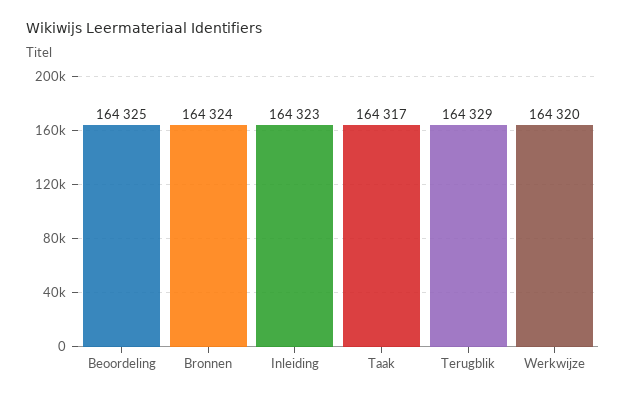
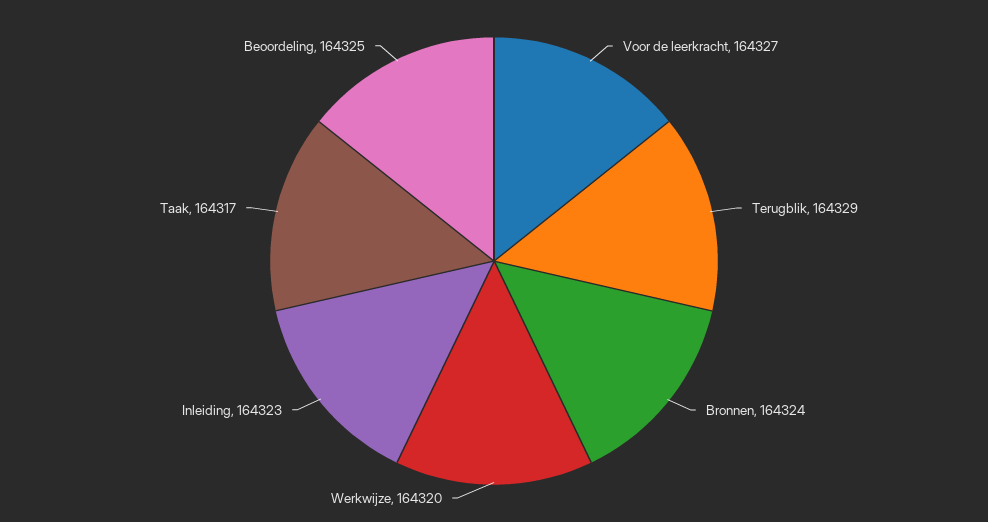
Voor de leerkracht: none -> 164327

